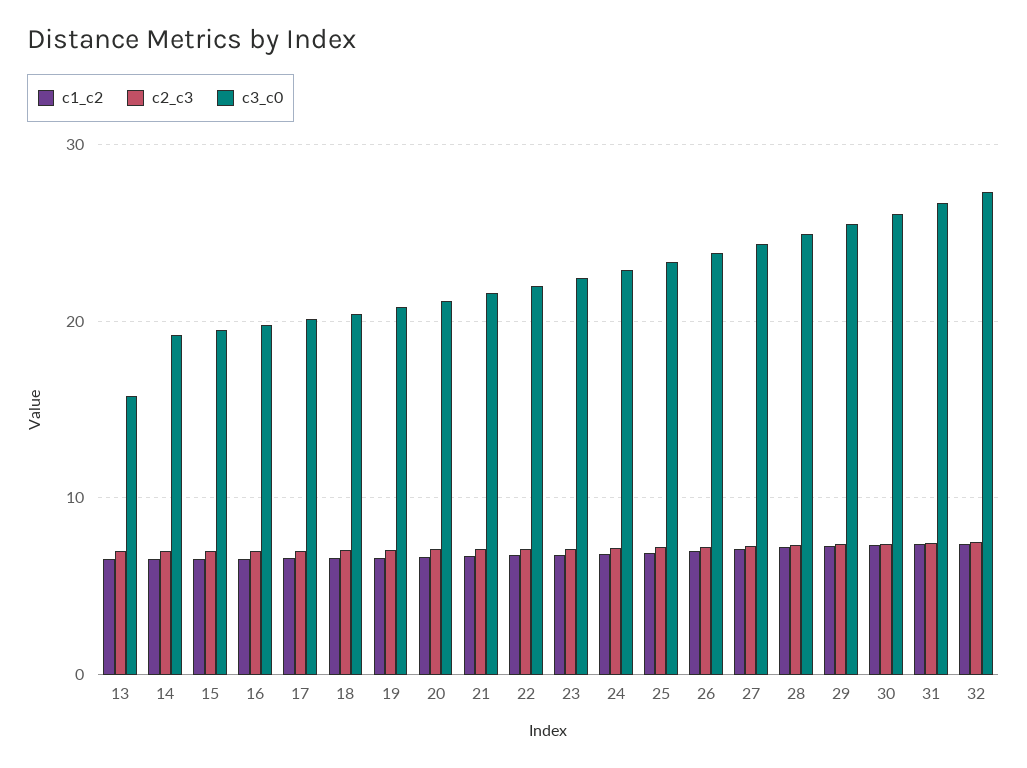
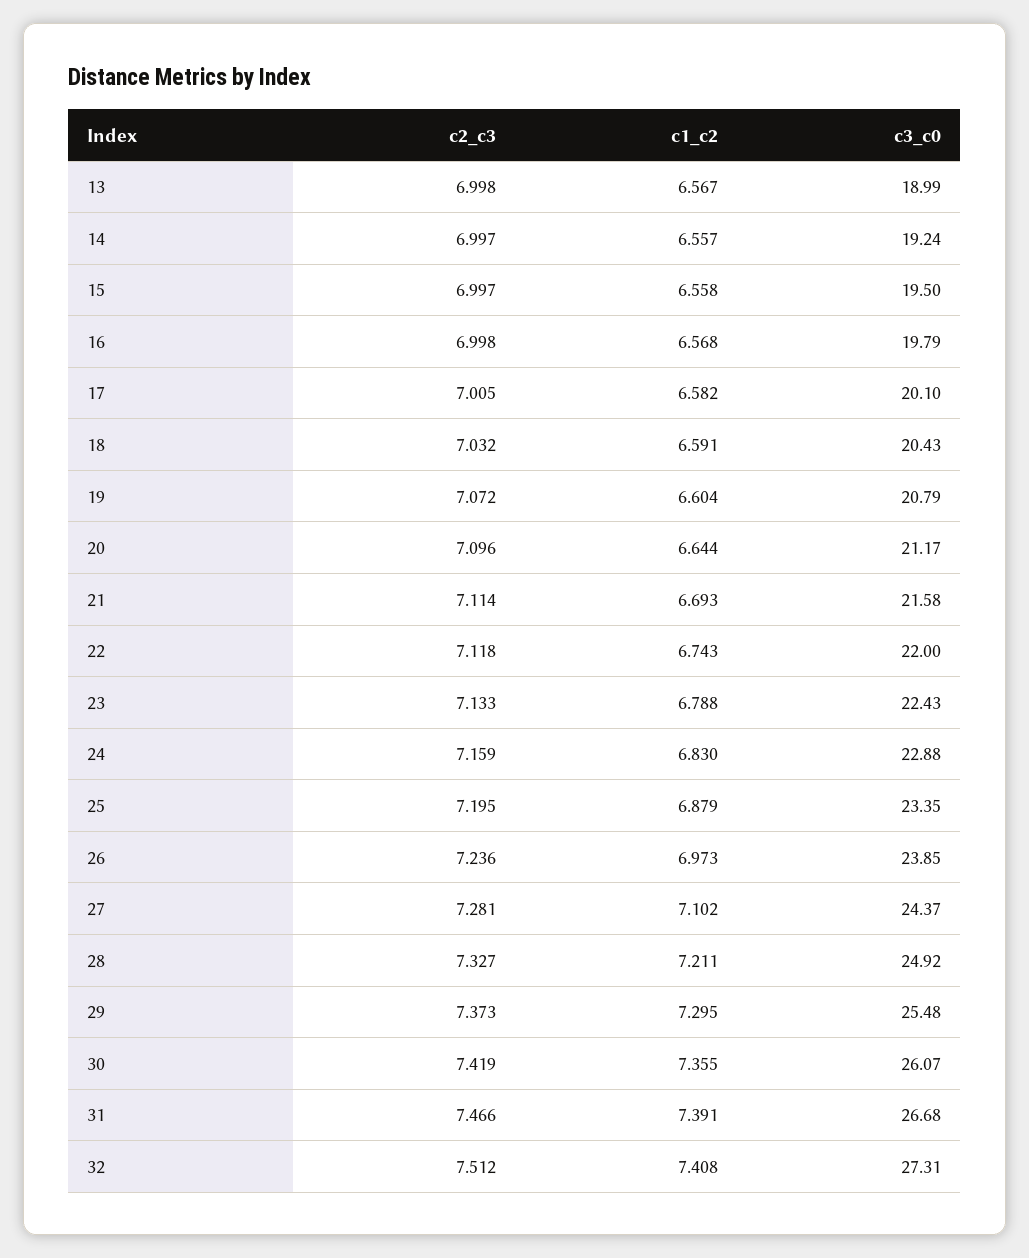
c3_c0, 13: 16 -> 18.99

